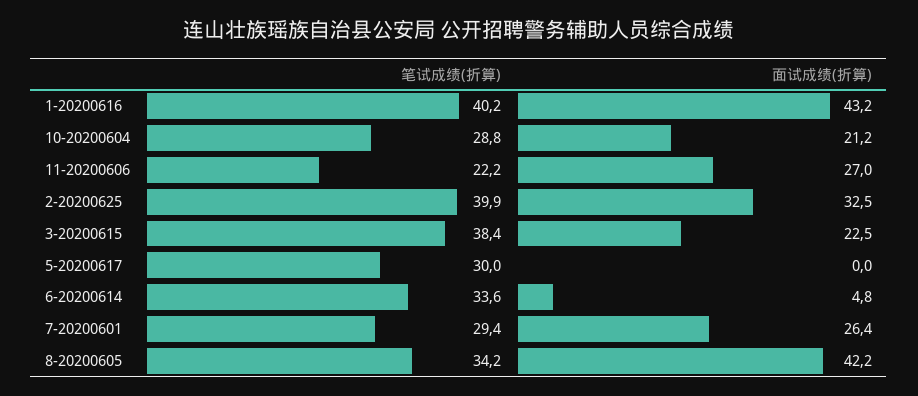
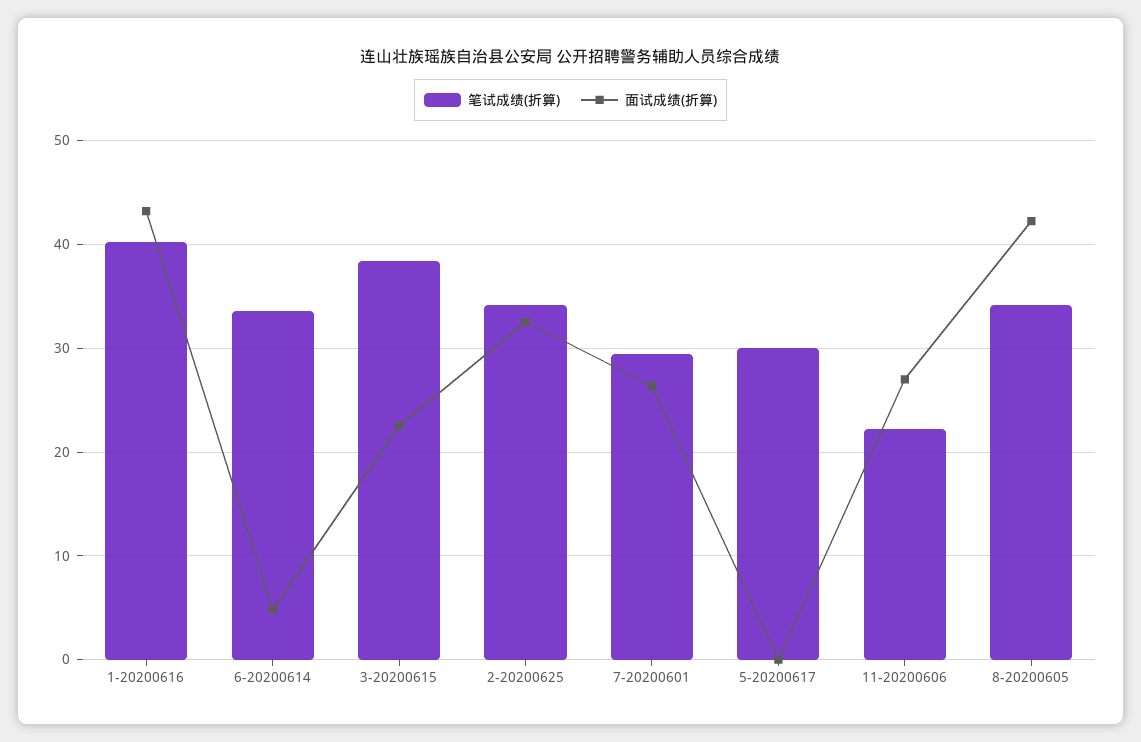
笔试成绩(折算), 10-20200604: 28.8 -> none
面试成绩(折算), 10-20200604: 21.2 -> none
笔试成绩(折算), 2-20200625: 39.9 -> 34

